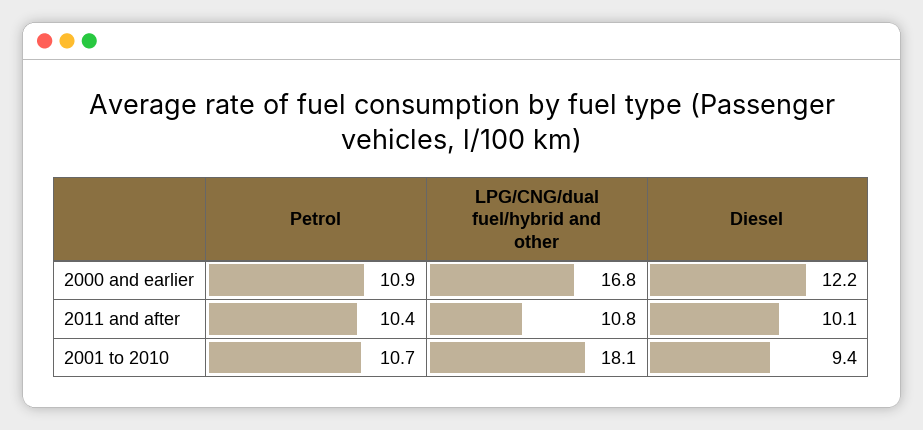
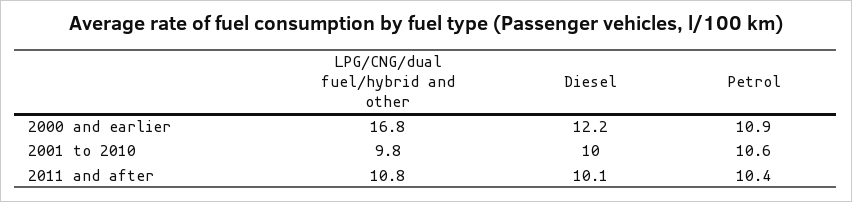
Petrol, 2001 to 2010: 10.7 -> 10.6
LPG/CNG/dual fuel/hybrid and other, 2001 to 2010: 18.1 -> 9.8
Diesel, 2001 to 2010: 9.4 -> 10

